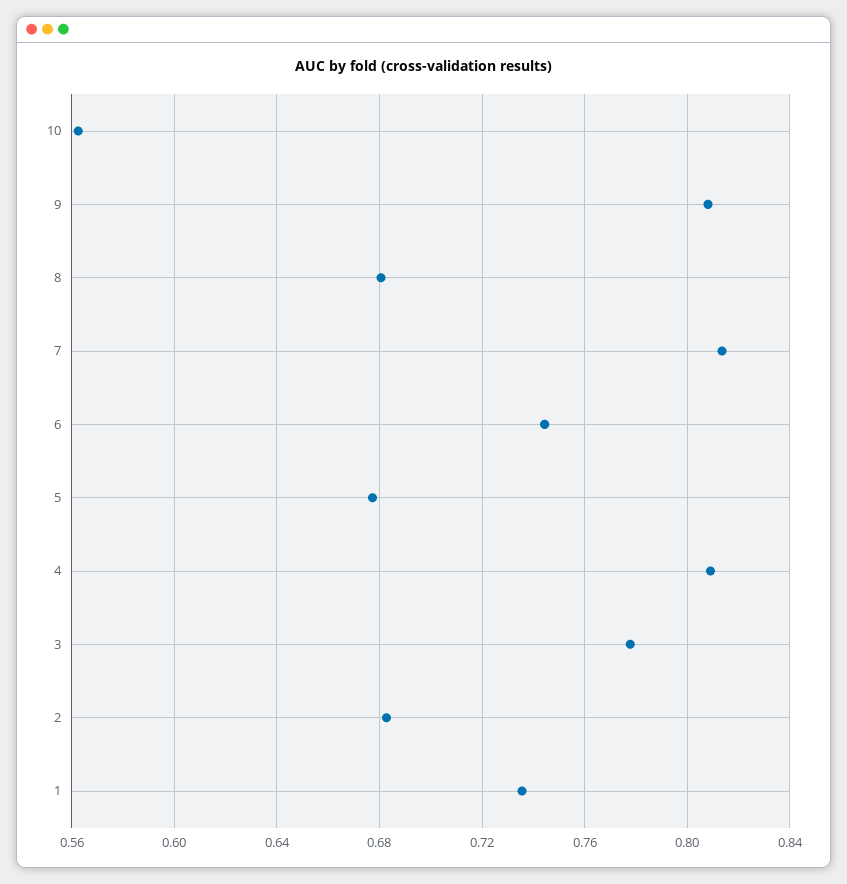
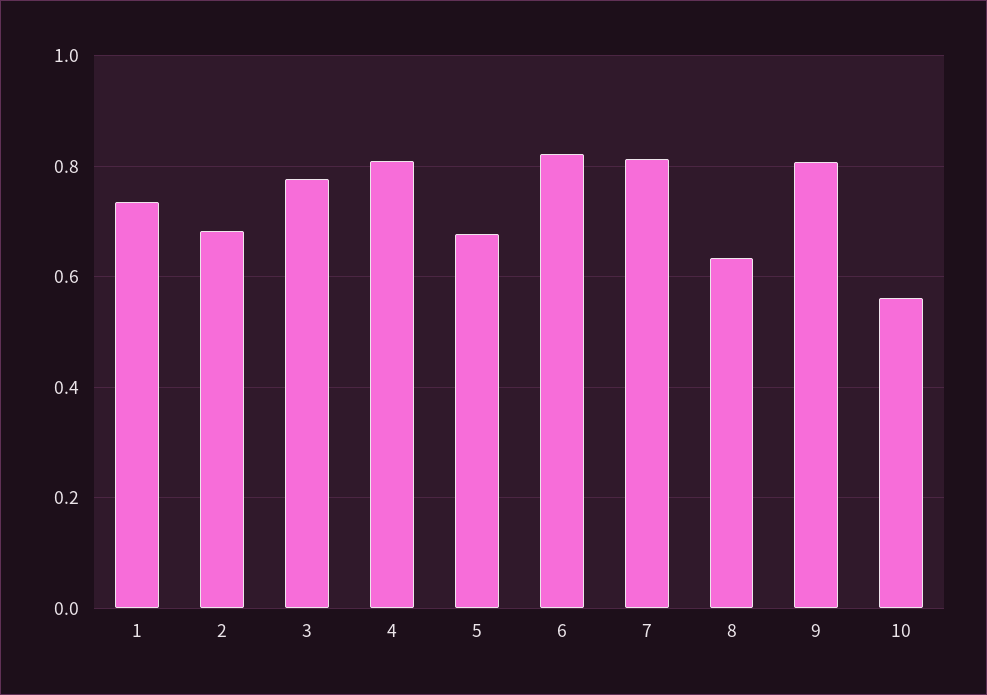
8: 0.68 -> 0.64
6: 0.745 -> 0.82

